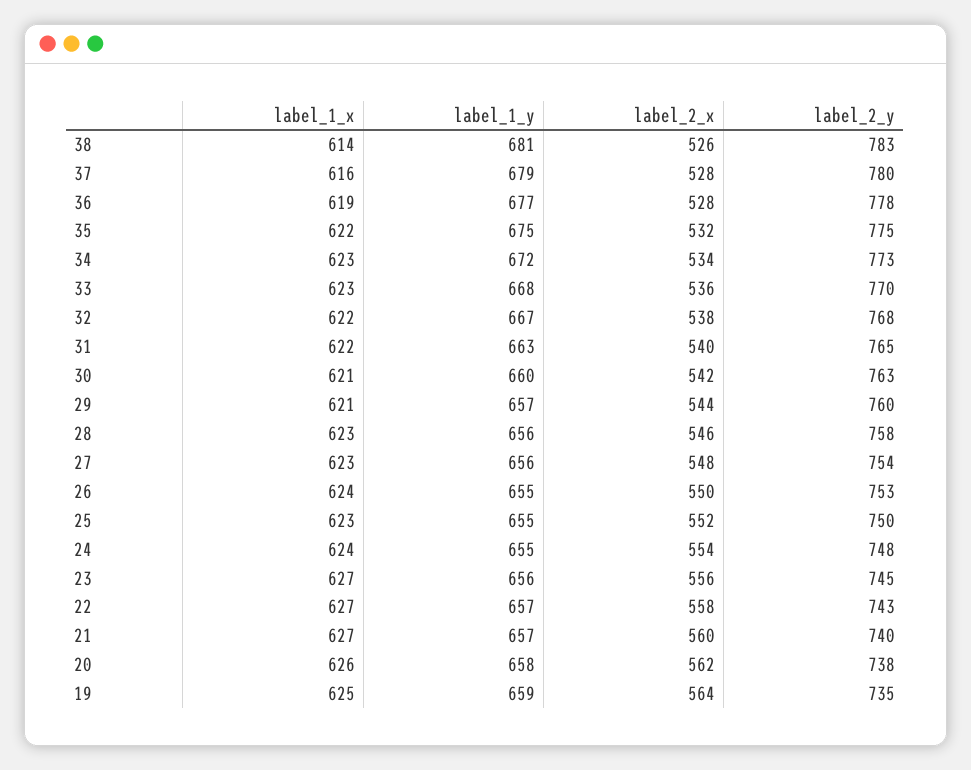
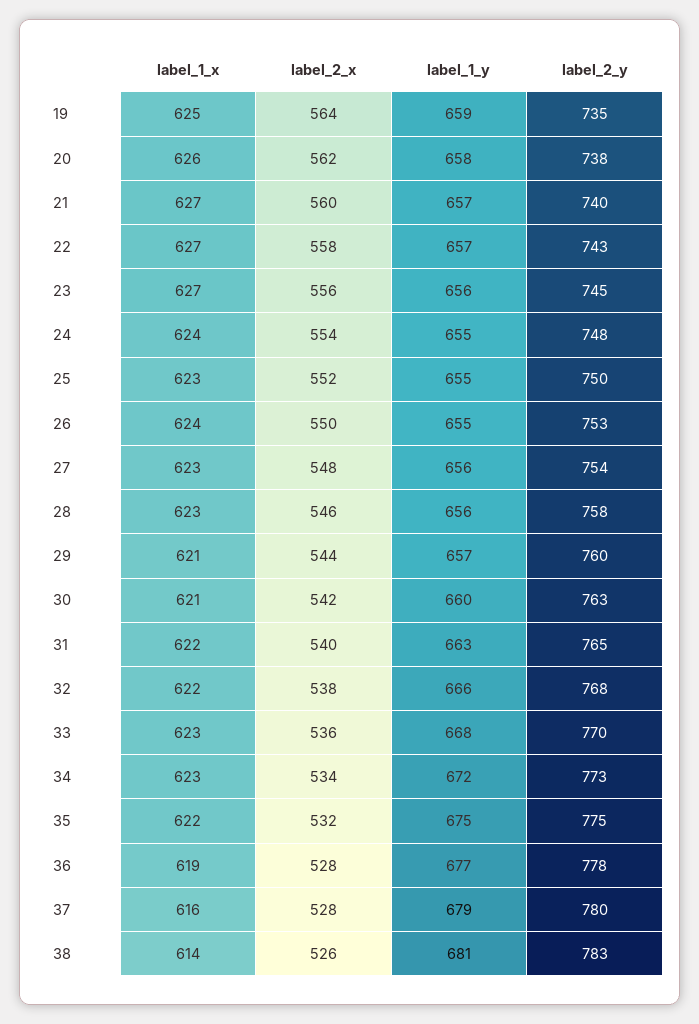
label_1_y, 32: 667 -> 666

